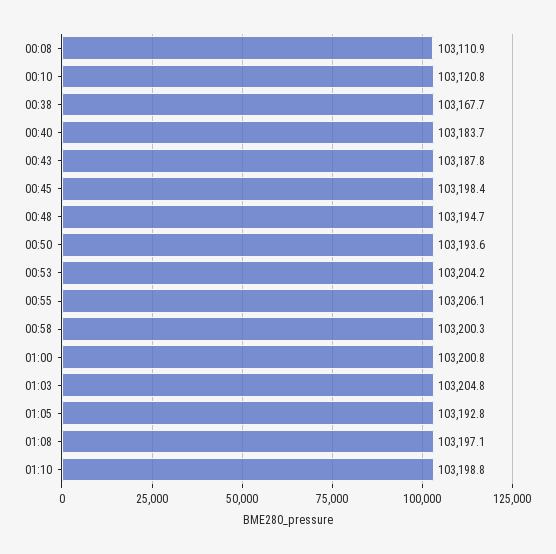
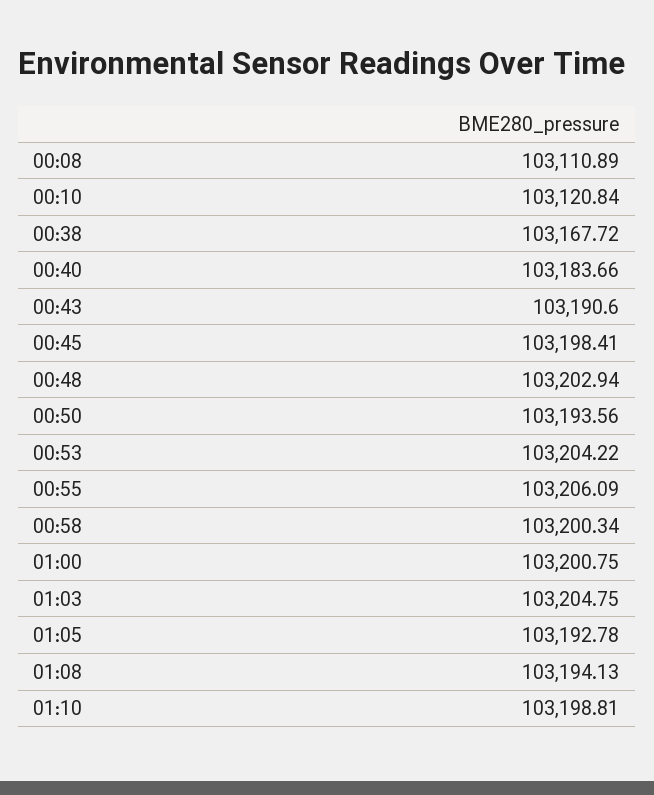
00:43: 103187.8 -> 103190.6
00:48: 103194.7 -> 103202.94
01:08: 103197.1 -> 103194.13

